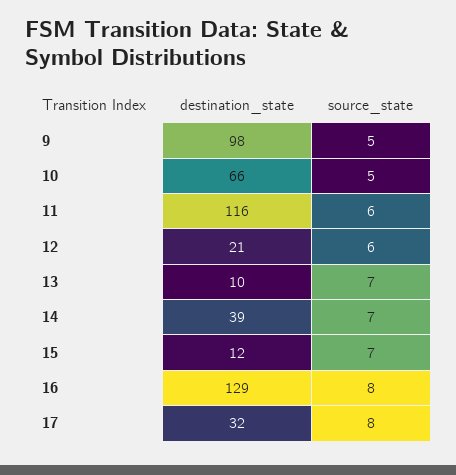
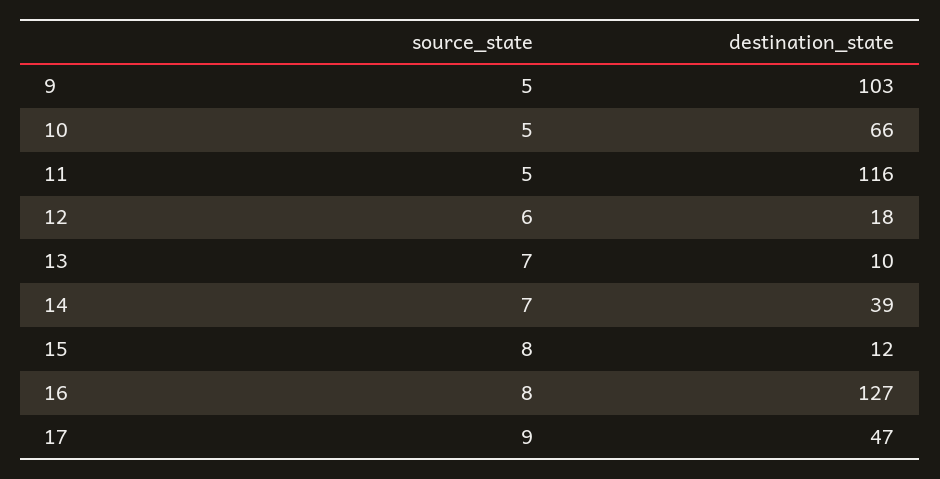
destination_state, 9: 98 -> 103
source_state, 11: 6 -> 5
destination_state, 12: 21 -> 18
source_state, 15: 7 -> 8
destination_state, 16: 129 -> 127
destination_state, 17: 32 -> 47
source_state, 17: 8 -> 9

